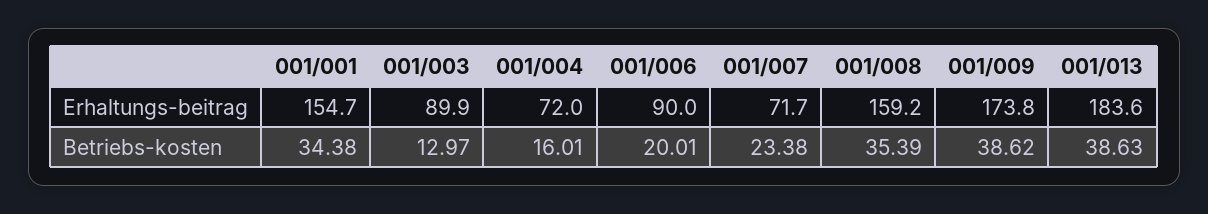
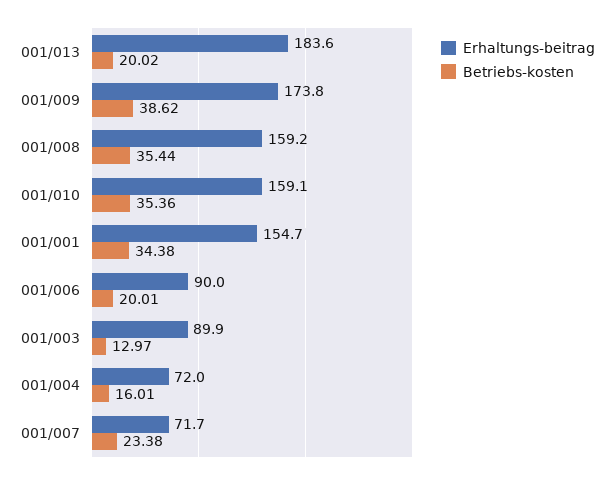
Betriebs-kosten, 001/008: 35.39 -> 35.44
Betriebs-kosten, 001/013: 38.63 -> 20.02
Erhaltungs-beitrag, 001/010: none -> 159.1
Betriebs-kosten, 001/010: none -> 35.36

